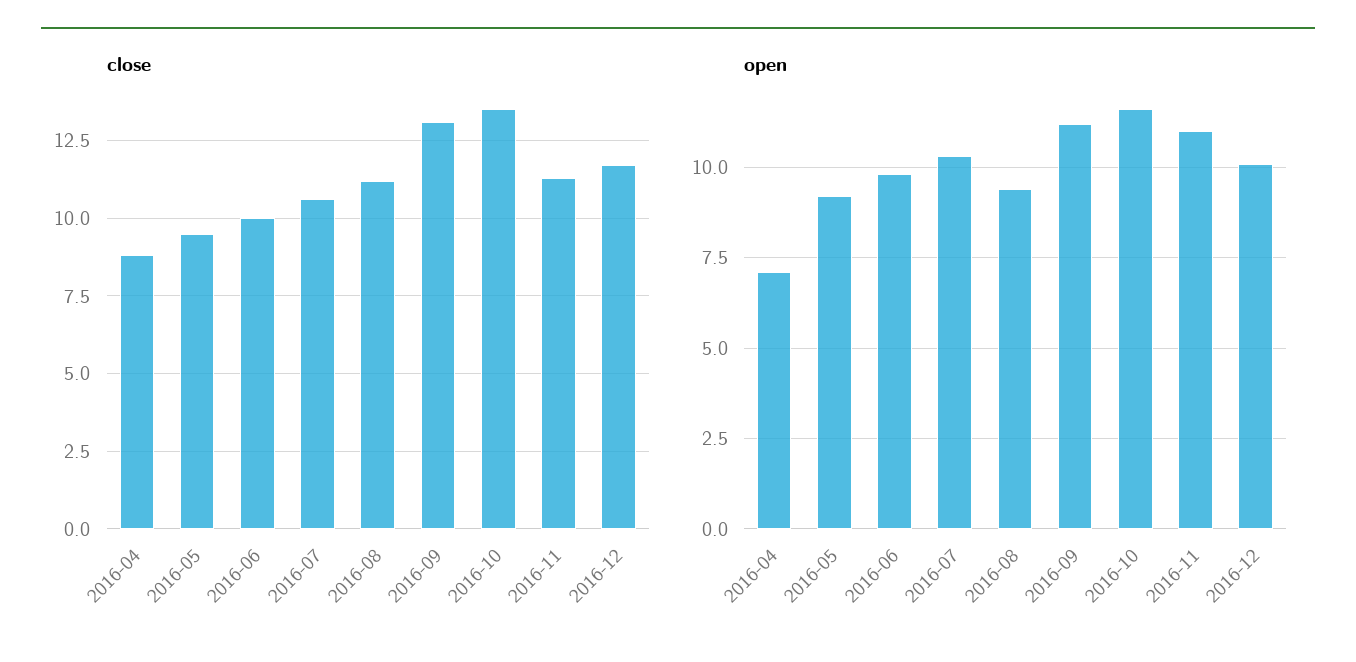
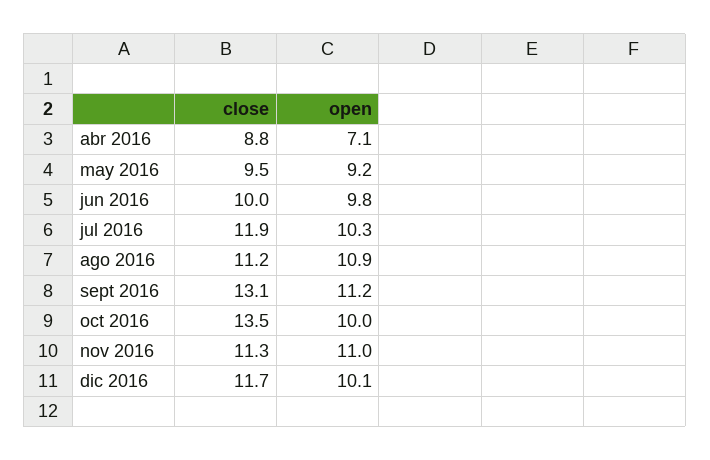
close, 2016-07: 10.5 -> 11.9
open, 2016-08: 9.5 -> 10.9
open, 2016-10: 11.5 -> 10

